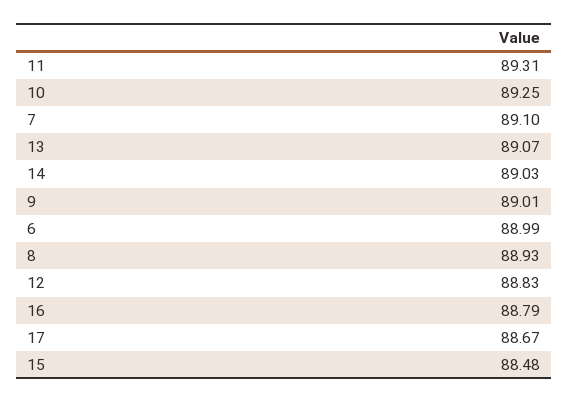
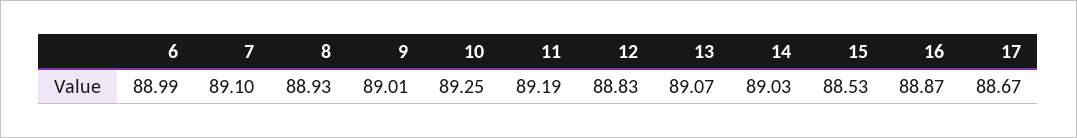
11: 89.31 -> 89.19
16: 88.79 -> 88.87
15: 88.48 -> 88.53

